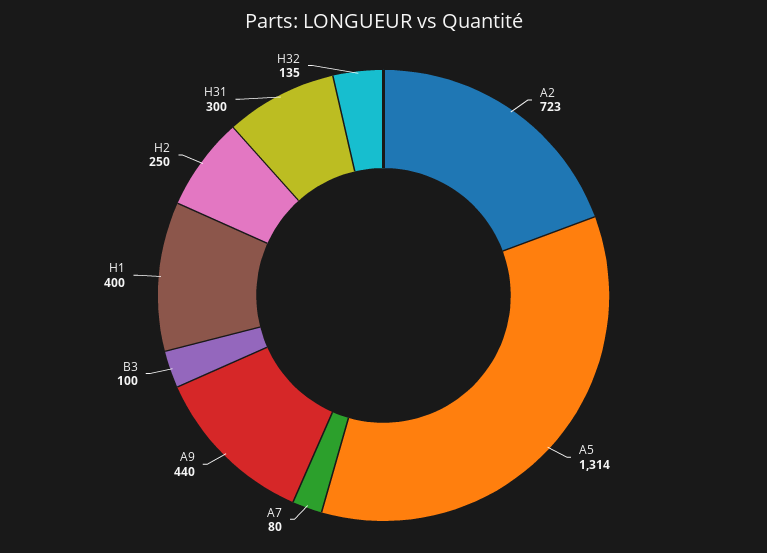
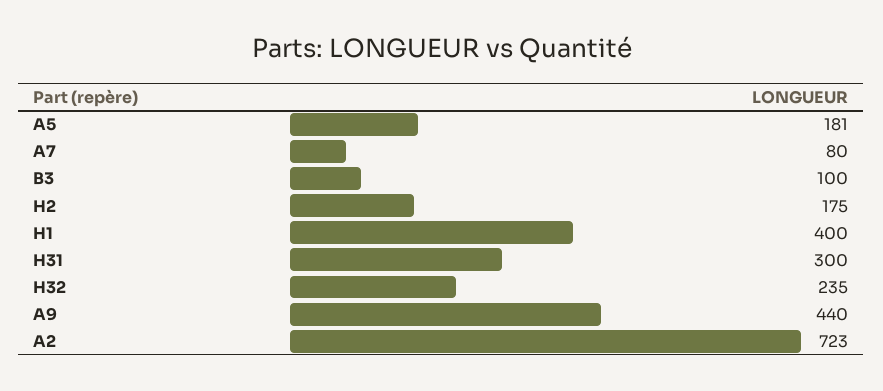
A5: 1314 -> 181
H2: 250 -> 175
H32: 135 -> 235

